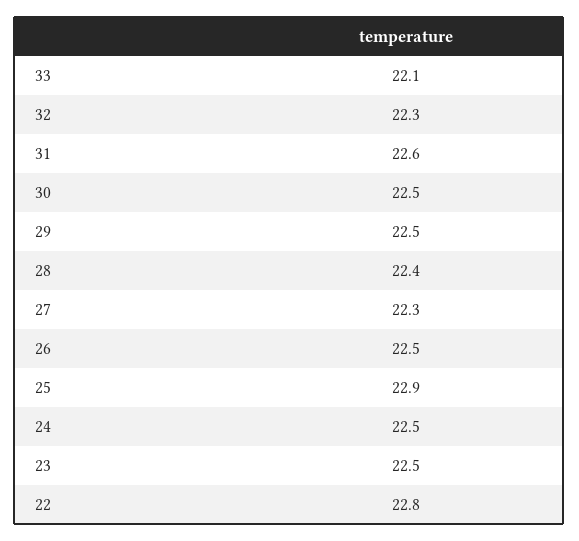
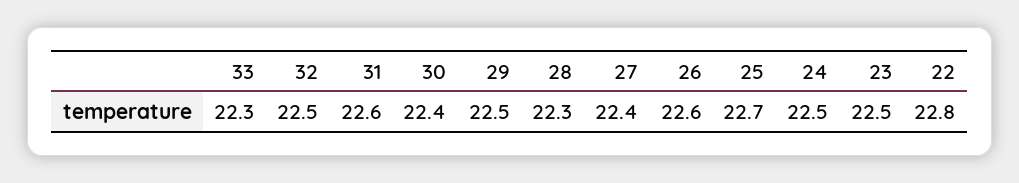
33: 22.1 -> 22.3
32: 22.3 -> 22.5
30: 22.5 -> 22.4
28: 22.4 -> 22.3
27: 22.3 -> 22.4
26: 22.5 -> 22.6
25: 22.9 -> 22.7

